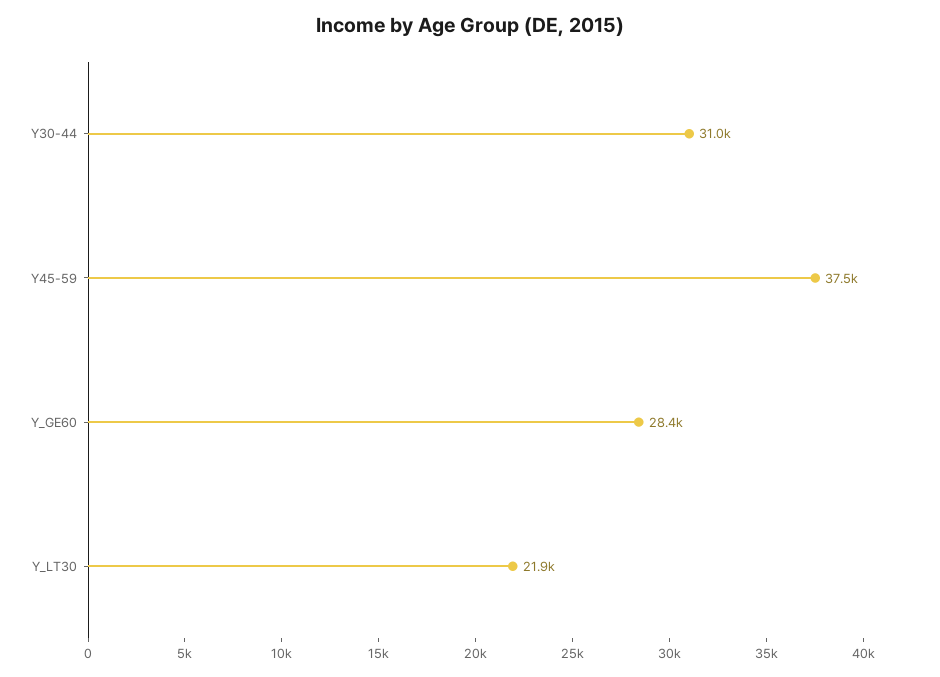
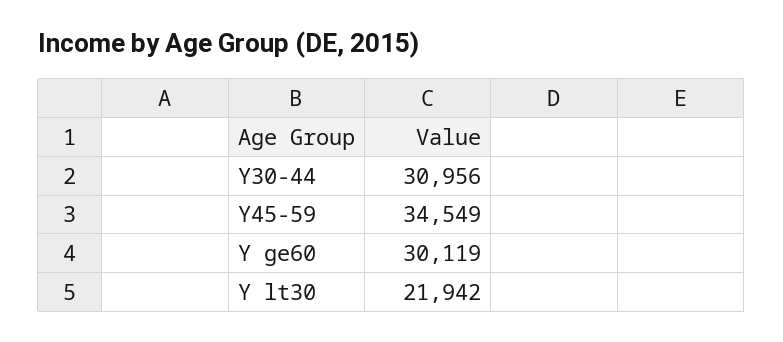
Y45-59: 37500 -> 34549
Y_GE60: 28400 -> 30119

